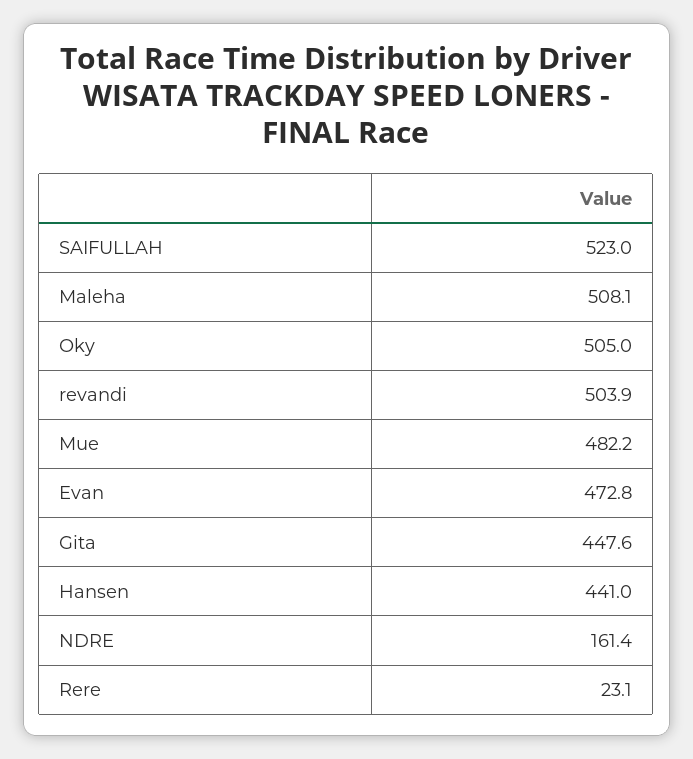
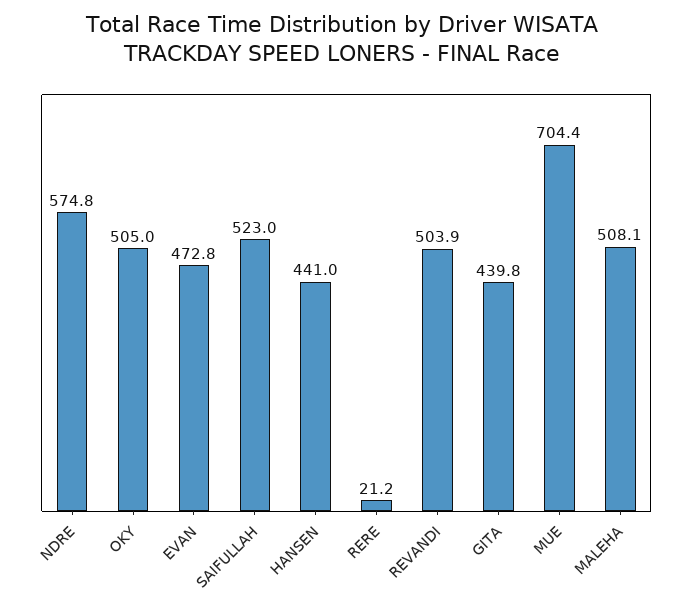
Mue: 482.2 -> 704.4
Gita: 447.6 -> 439.8
NDRE: 161.4 -> 574.8
Rere: 23.1 -> 21.2

